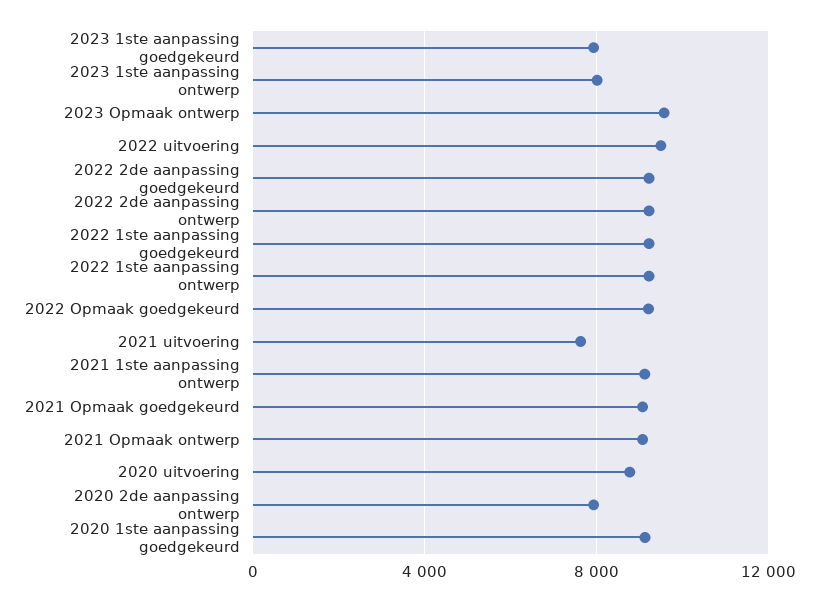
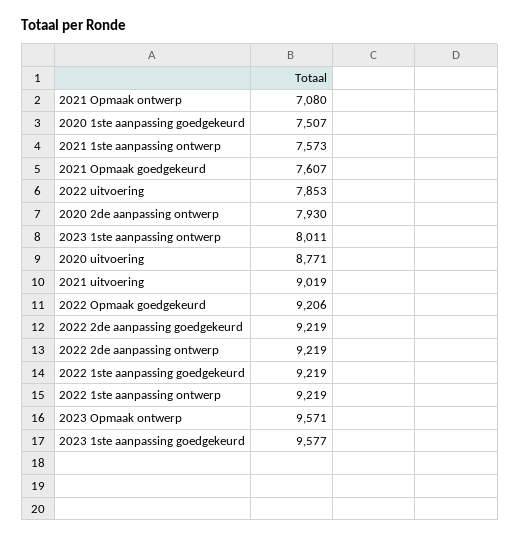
2023 1ste aanpassing goedgekeurd: 8000 -> 9577
2022 uitvoering: 9500 -> 7853
2021 uitvoering: 7500 -> 9019
2021 1ste aanpassing ontwerp: 9000 -> 7573
2021 Opmaak goedgekeurd: 9000 -> 7607
2021 Opmaak ontwerp: 9000 -> 7080
2020 1ste aanpassing goedgekeurd: 9000 -> 7507

